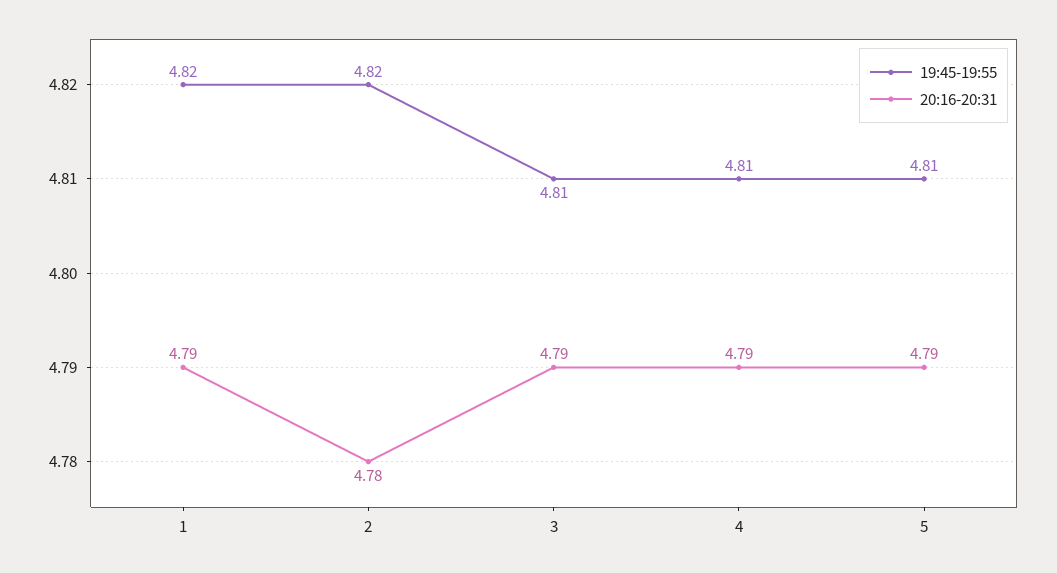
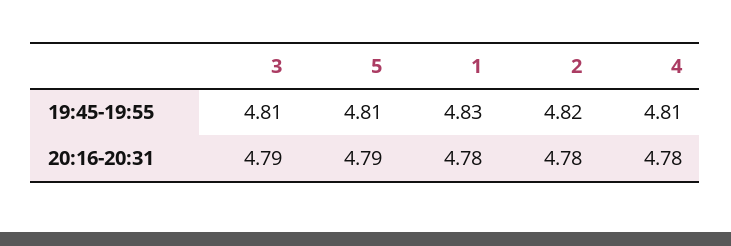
19:45-19:55, 1: 4.82 -> 4.83
20:16-20:31, 1: 4.79 -> 4.78
20:16-20:31, 4: 4.79 -> 4.78

